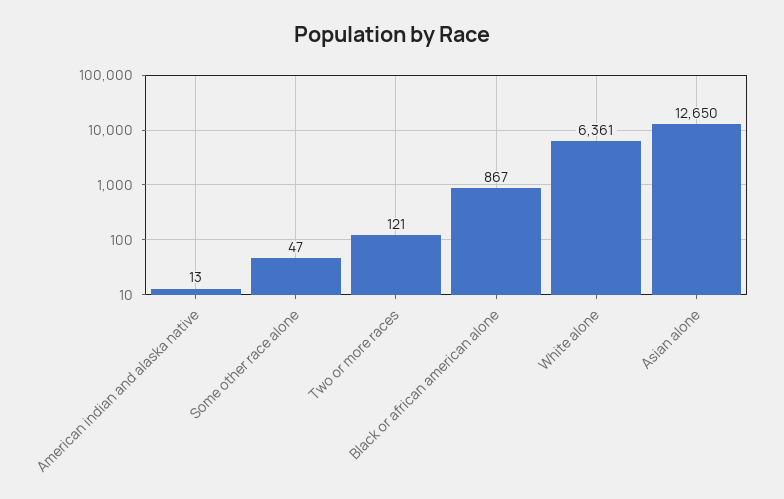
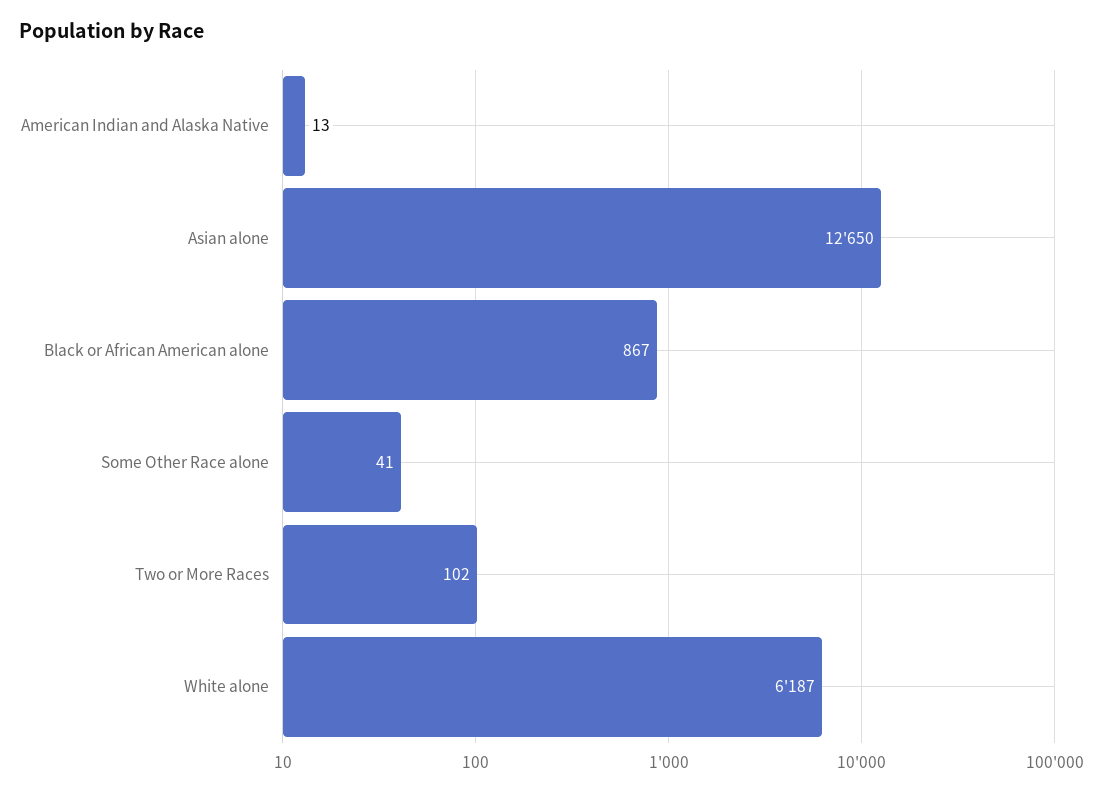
Some other race alone: 47 -> 41
Two or more races: 121 -> 102
White alone: 6361 -> 6187

